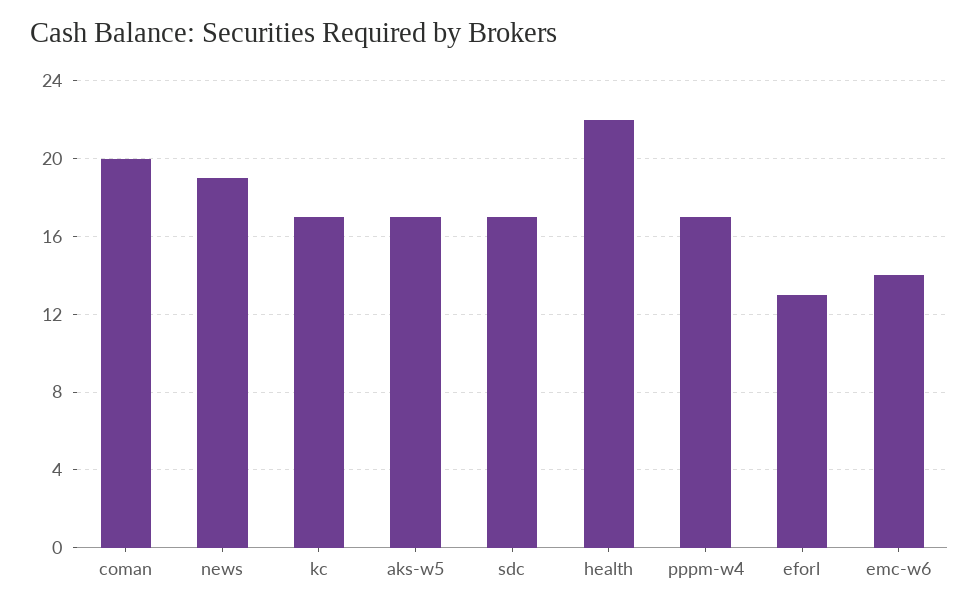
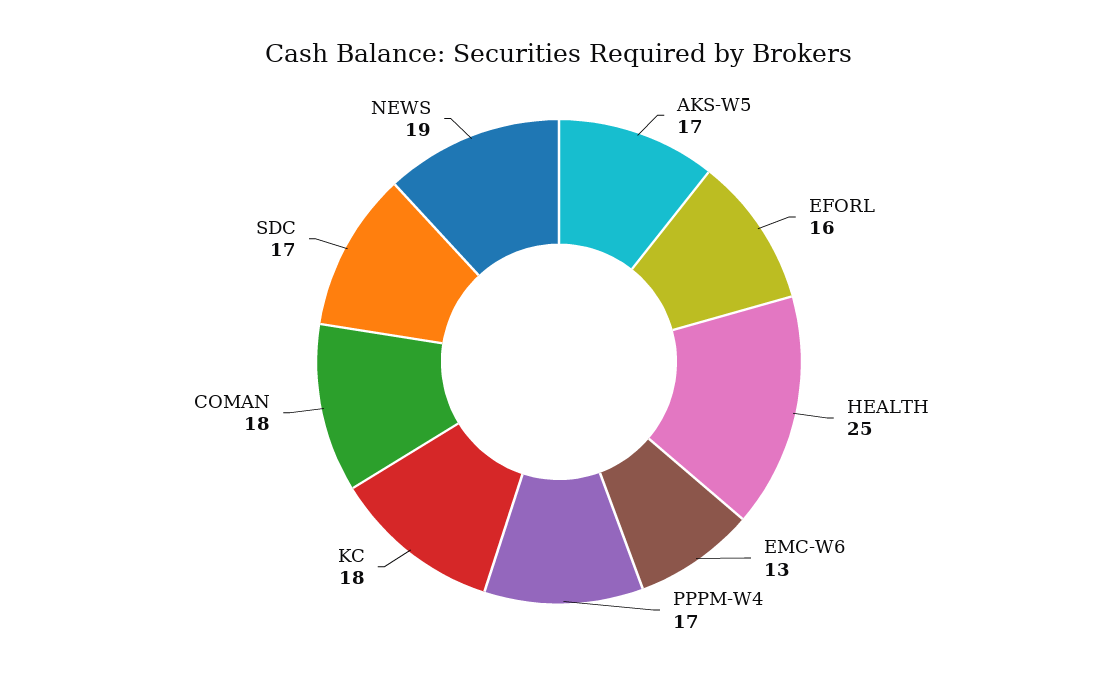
coman: 20 -> 18
kc: 17 -> 18
health: 22 -> 25
eforl: 13 -> 16
emc-w6: 14 -> 13

